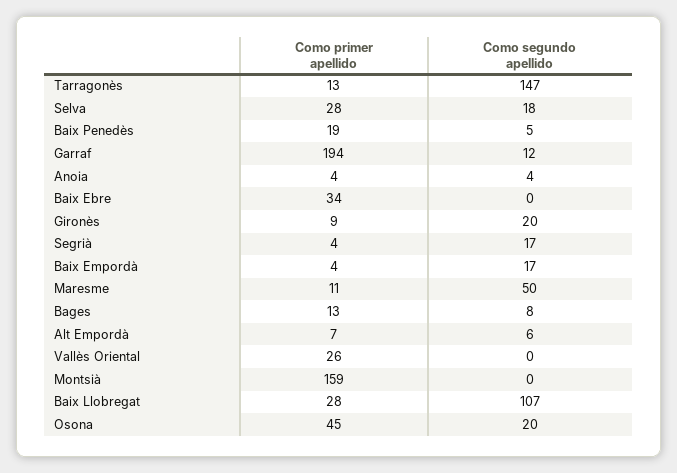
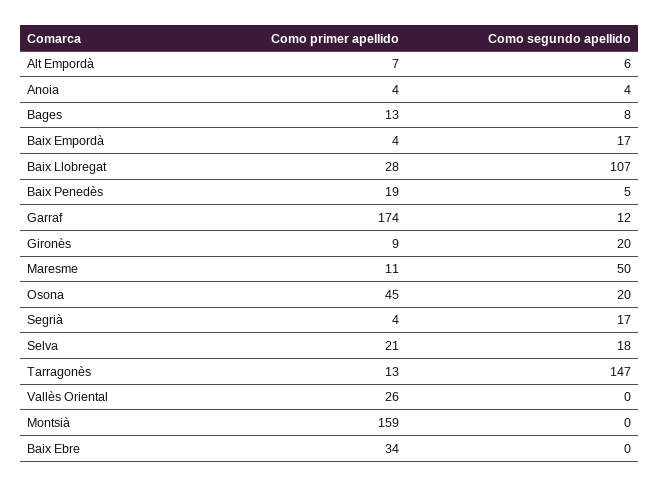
Como primer apellido, Selva: 28 -> 21
Como primer apellido, Garraf: 194 -> 174

